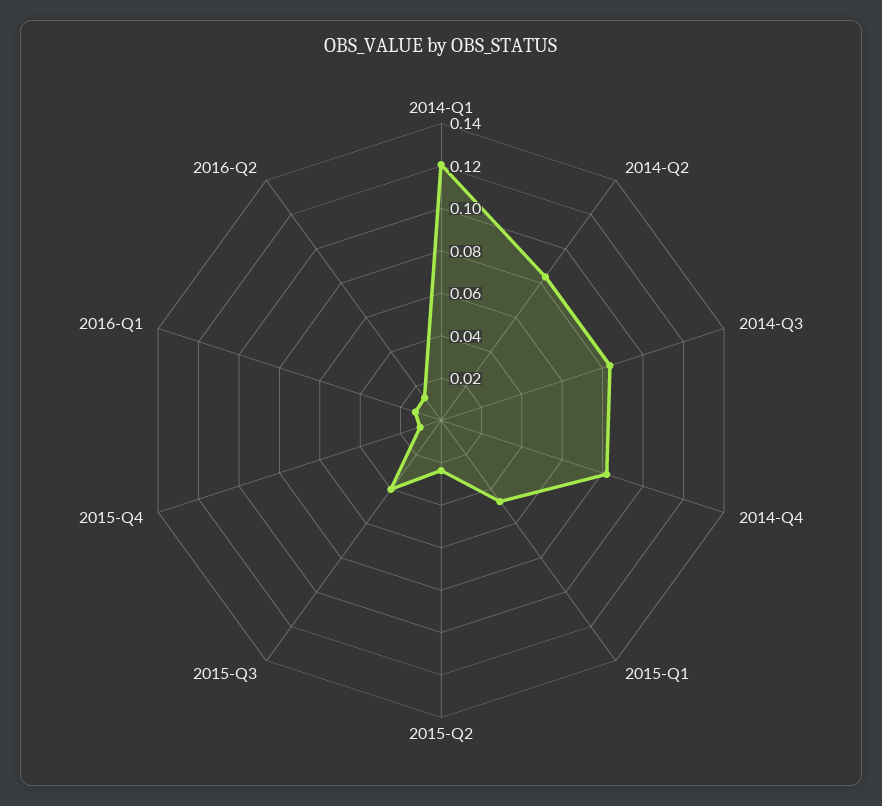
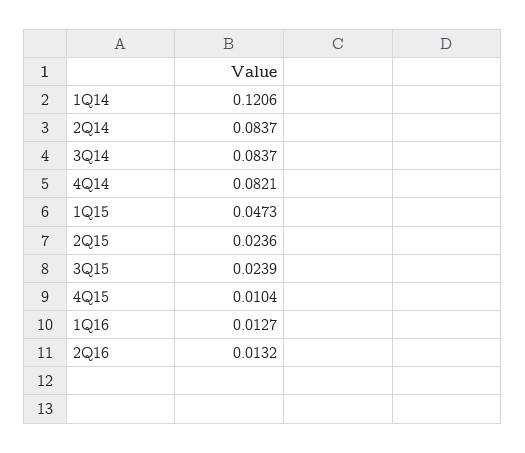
2015-Q3: 0.04 -> 0.0239

